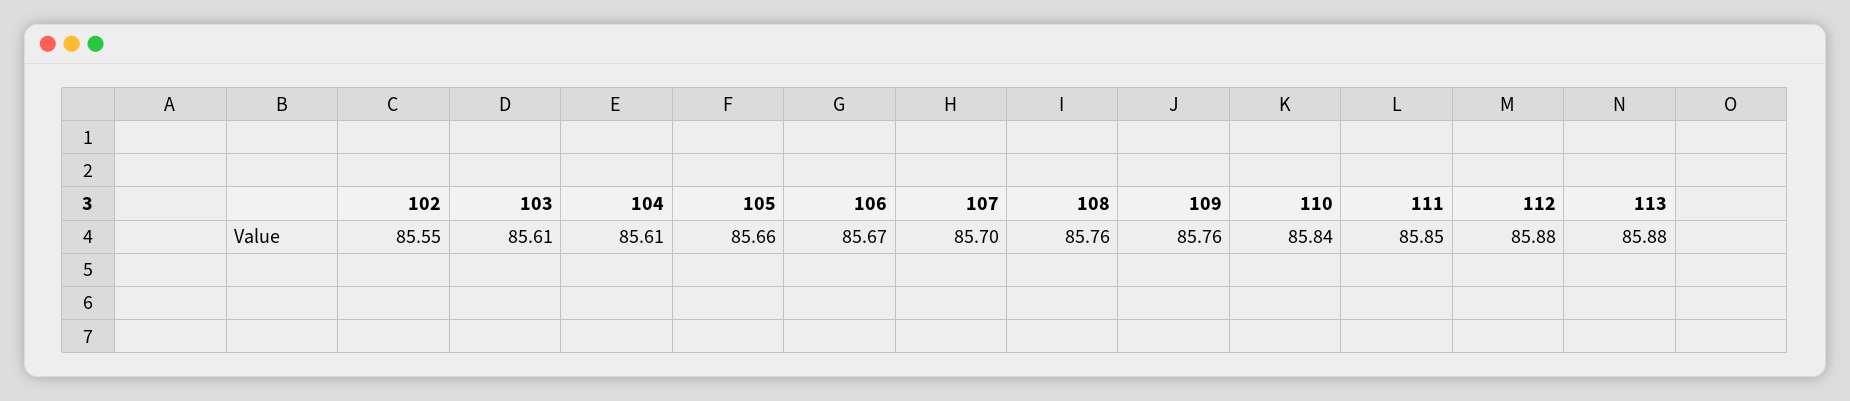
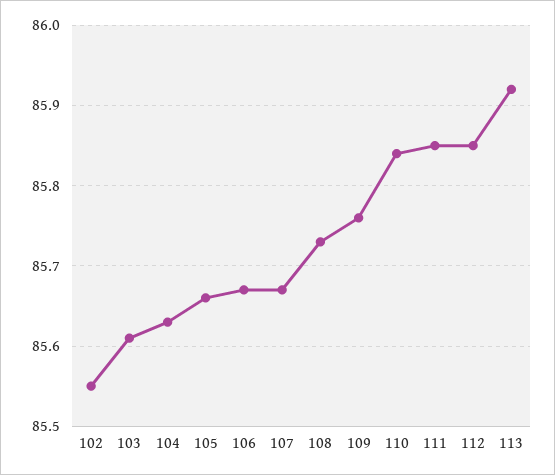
104: 85.61 -> 85.63
107: 85.7 -> 85.67
108: 85.76 -> 85.73
112: 85.88 -> 85.85
113: 85.88 -> 85.92

